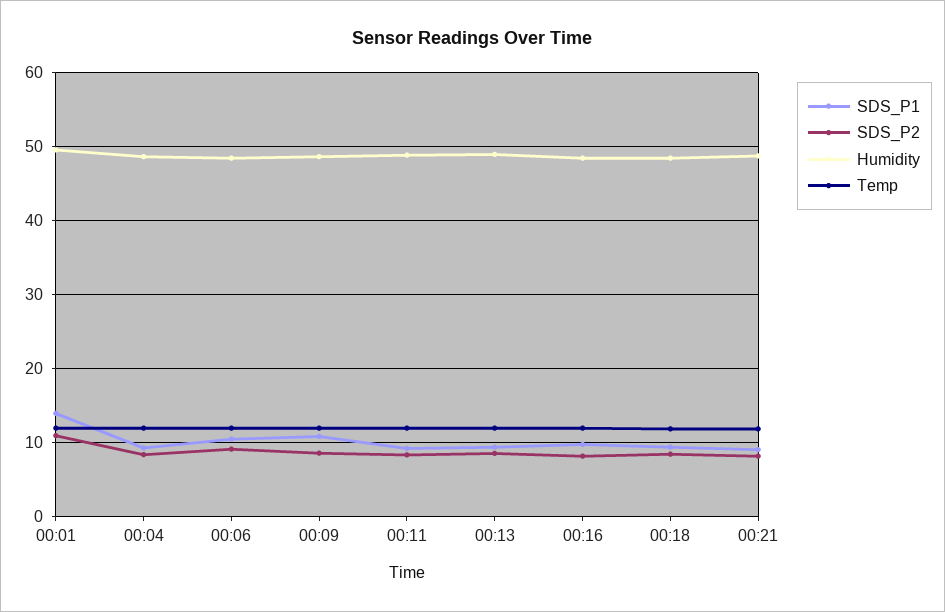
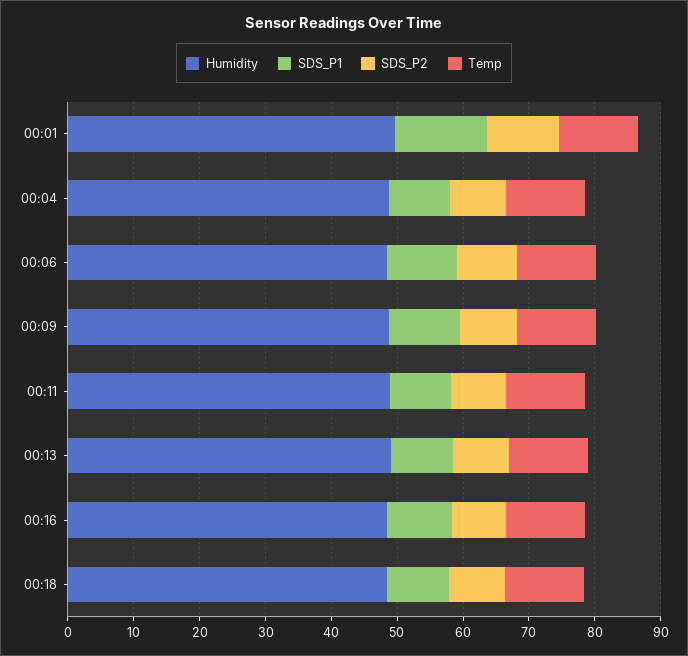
SDS_P1, 00:21: 9 -> none
SDS_P2, 00:21: 8 -> none
Humidity, 00:21: 49 -> none
Temp, 00:21: 12 -> none

